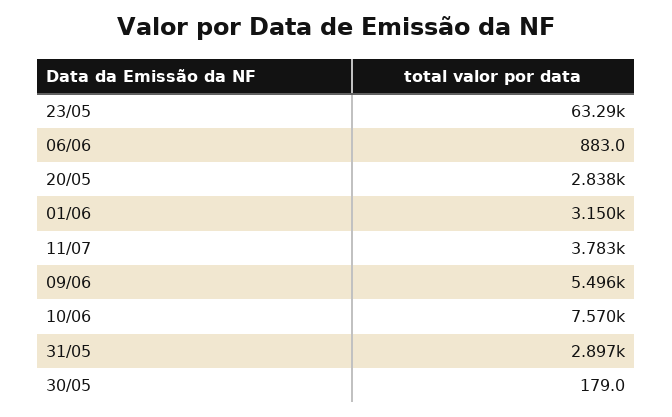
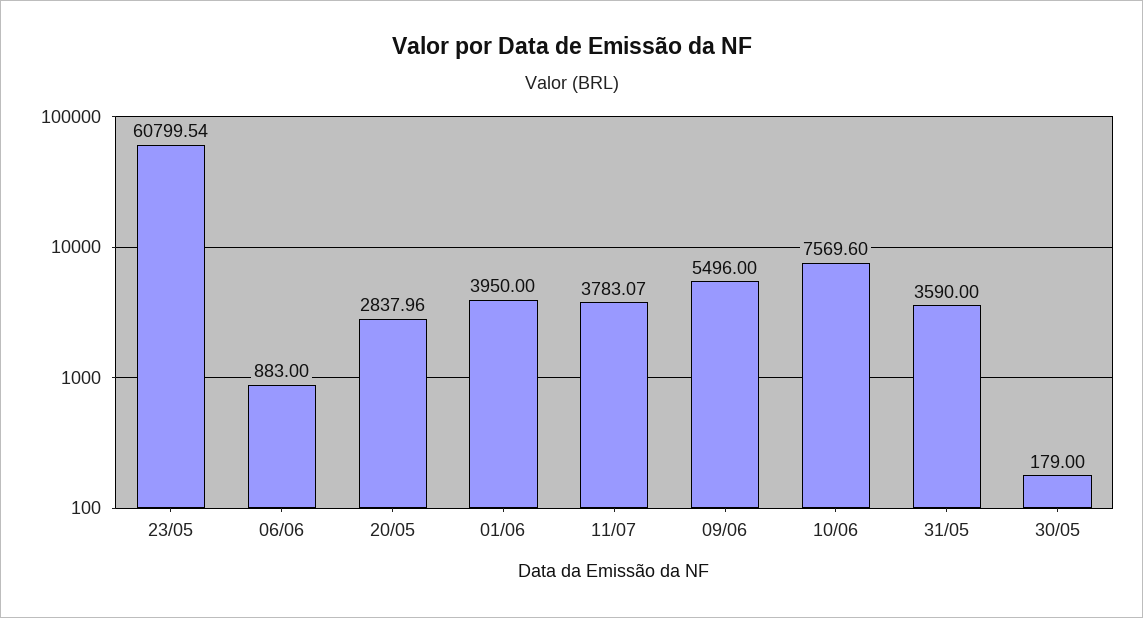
23/05: 63290 -> 60799.54
01/06: 3150 -> 3950
31/05: 2897 -> 3590

